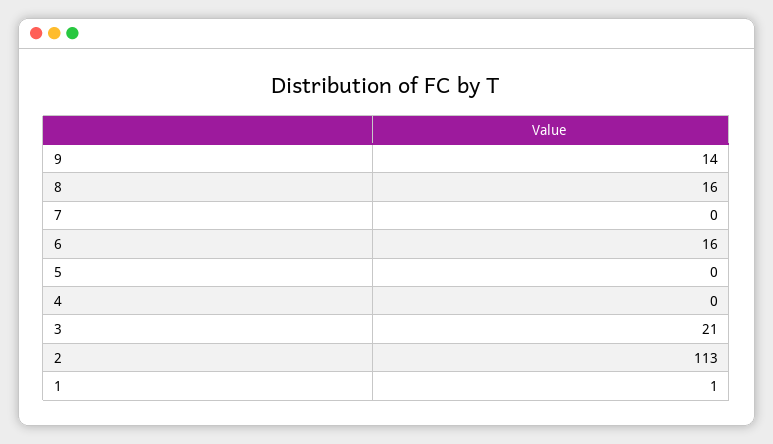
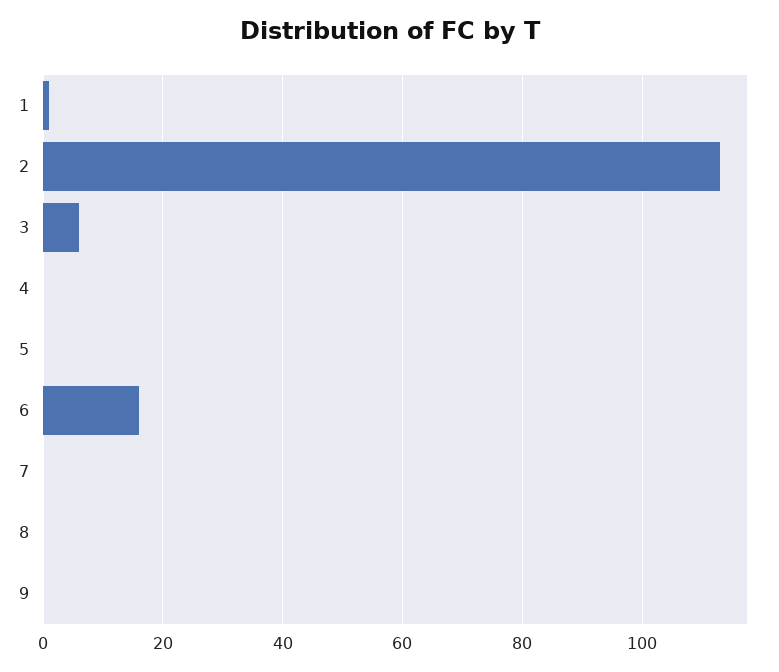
9: 14 -> 0
8: 16 -> 0
3: 21 -> 5

